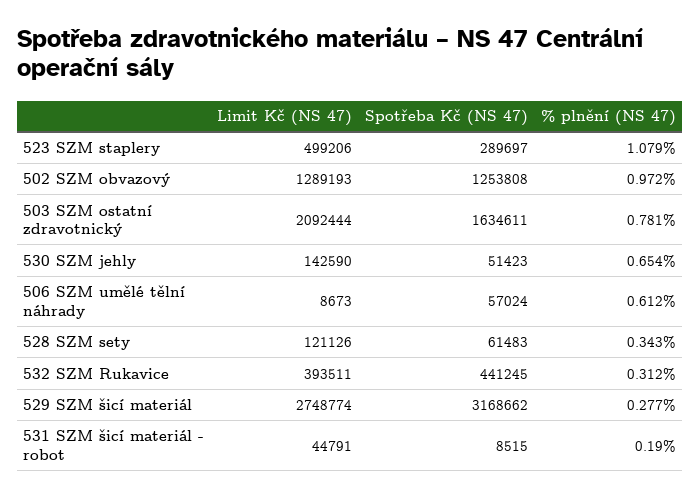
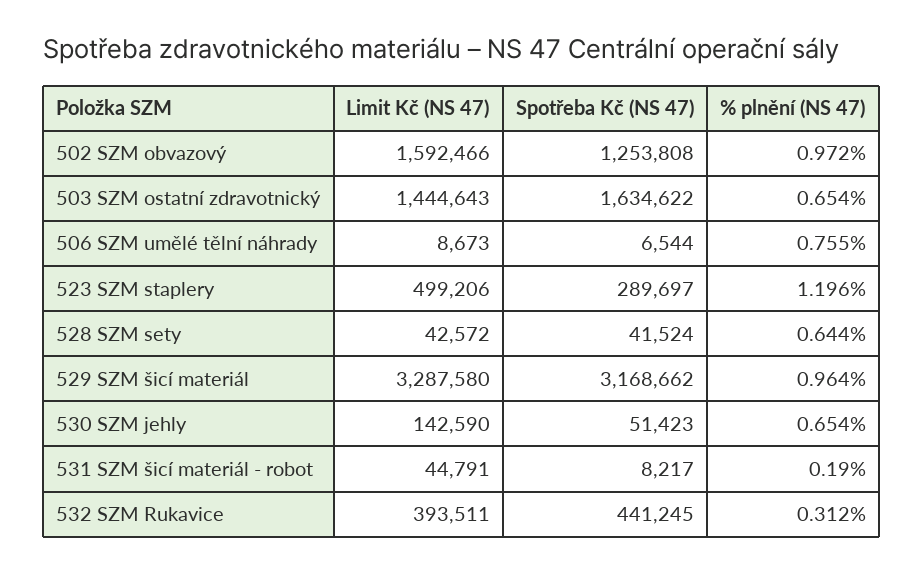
% plnění (NS 47), 523 SZM staplery: 1.079 -> 1.196
Limit Kč (NS 47), 502 SZM obvazový: 1289193 -> 1592466
Limit Kč (NS 47), 503 SZM ostatní zdravotnický: 2092444 -> 1444643
Spotřeba Kč (NS 47), 503 SZM ostatní zdravotnický: 1634611 -> 1634622
% plnění (NS 47), 503 SZM ostatní zdravotnický: 0.781 -> 0.654
Spotřeba Kč (NS 47), 506 SZM umělé tělní náhrady: 57024 -> 6544
% plnění (NS 47), 506 SZM umělé tělní náhrady: 0.612 -> 0.755
Limit Kč (NS 47), 528 SZM sety: 121126 -> 42572
Spotřeba Kč (NS 47), 528 SZM sety: 61483 -> 41524
% plnění (NS 47), 528 SZM sety: 0.343 -> 0.644
Limit Kč (NS 47), 529 SZM šicí materiál: 2748774 -> 3287580
% plnění (NS 47), 529 SZM šicí materiál: 0.277 -> 0.964
Spotřeba Kč (NS 47), 531 SZM šicí materiál - robot: 8515 -> 8217

